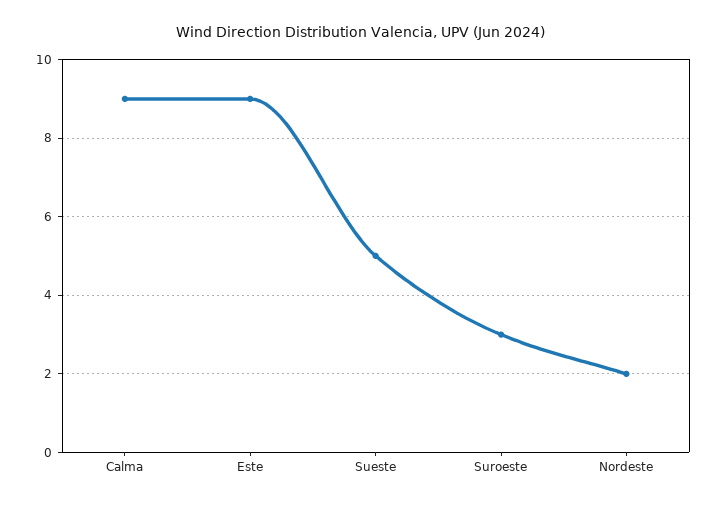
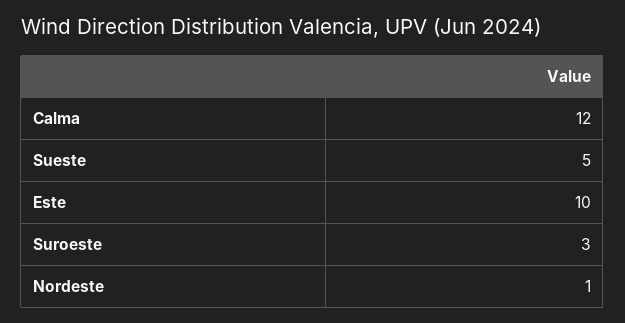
Calma: 9 -> 12
Este: 9 -> 10
Nordeste: 2 -> 1

